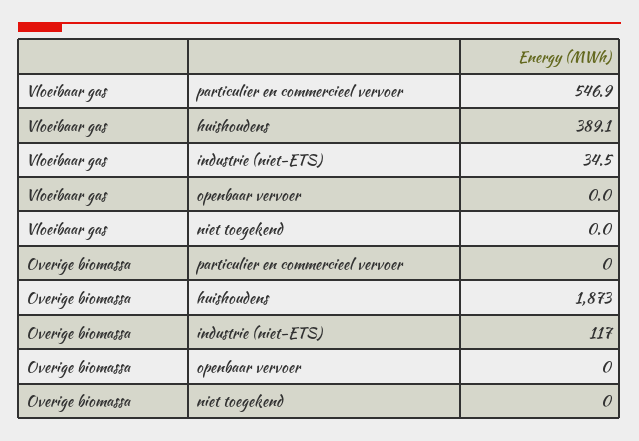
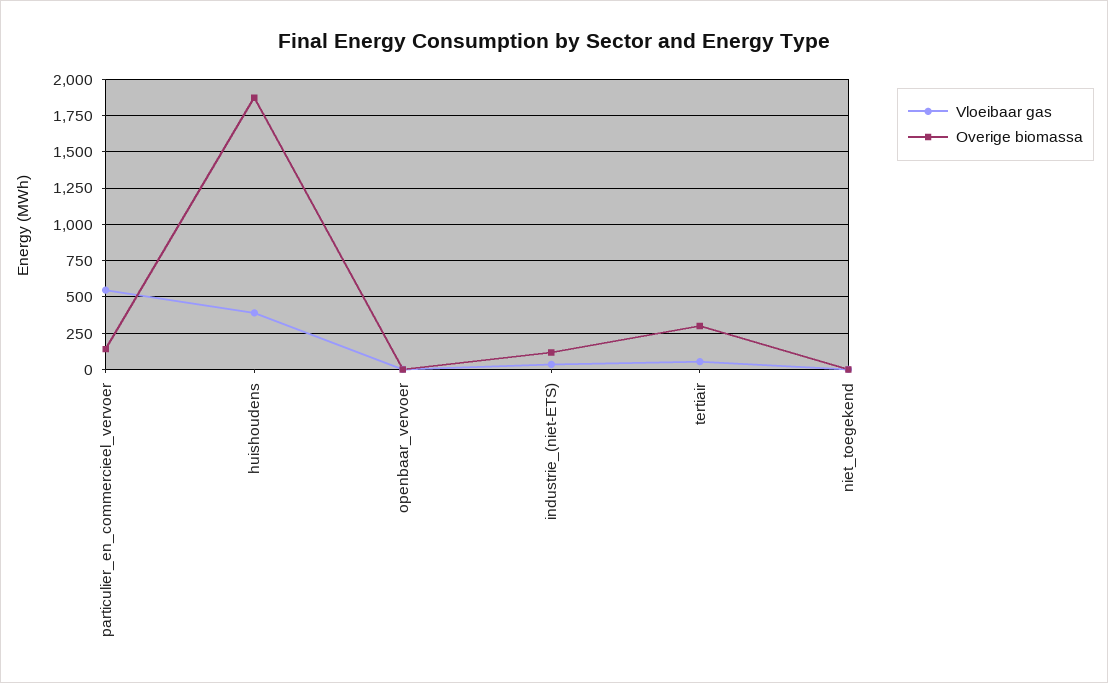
Overige biomassa, particulier en commercieel vervoer: 0 -> 150
Vloeibaar gas, tertiair: none -> 50
Overige biomassa, tertiair: none -> 300

